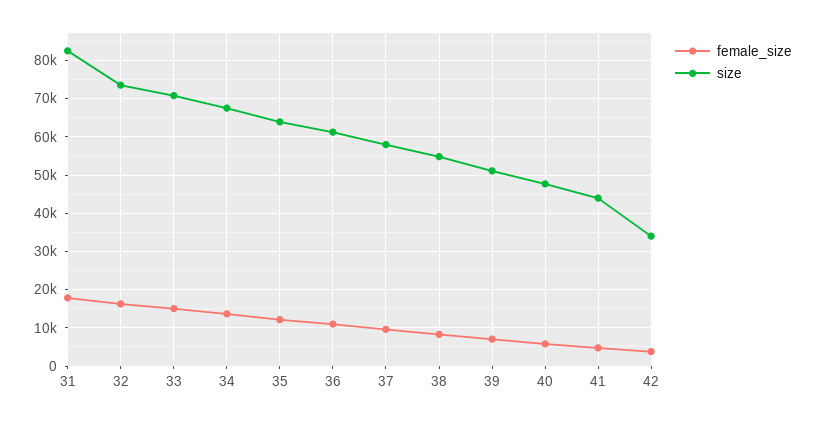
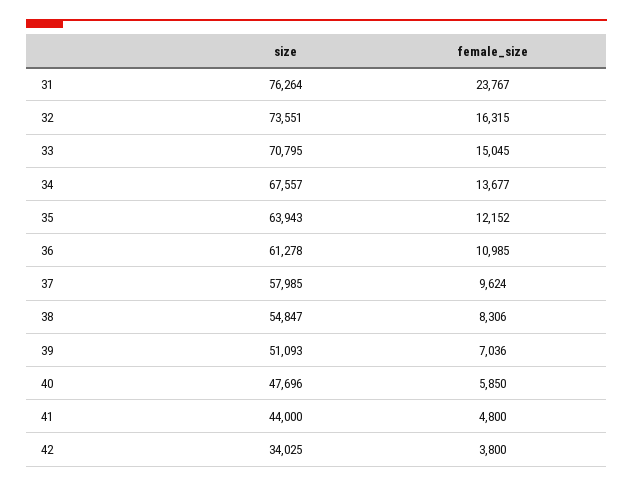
female_size, 31: 18000 -> 23767
size, 31: 82000 -> 76264

